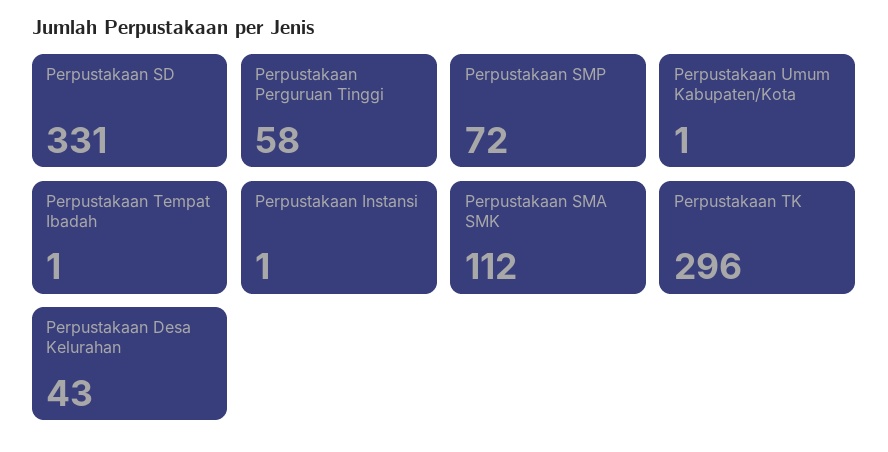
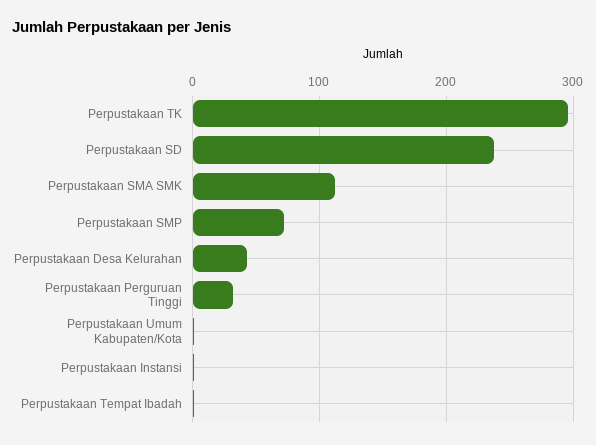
Perpustakaan SD: 331 -> 240
Perpustakaan Perguruan Tinggi: 58 -> 30

